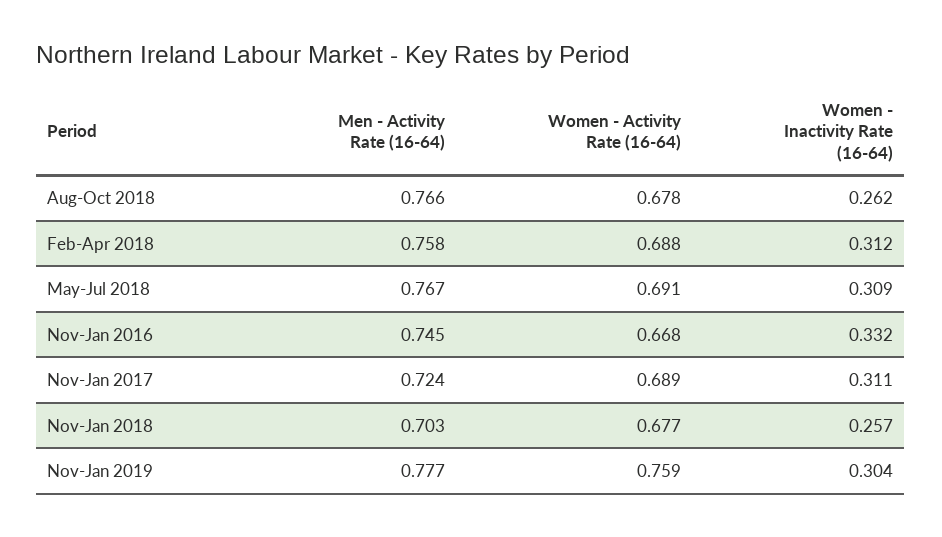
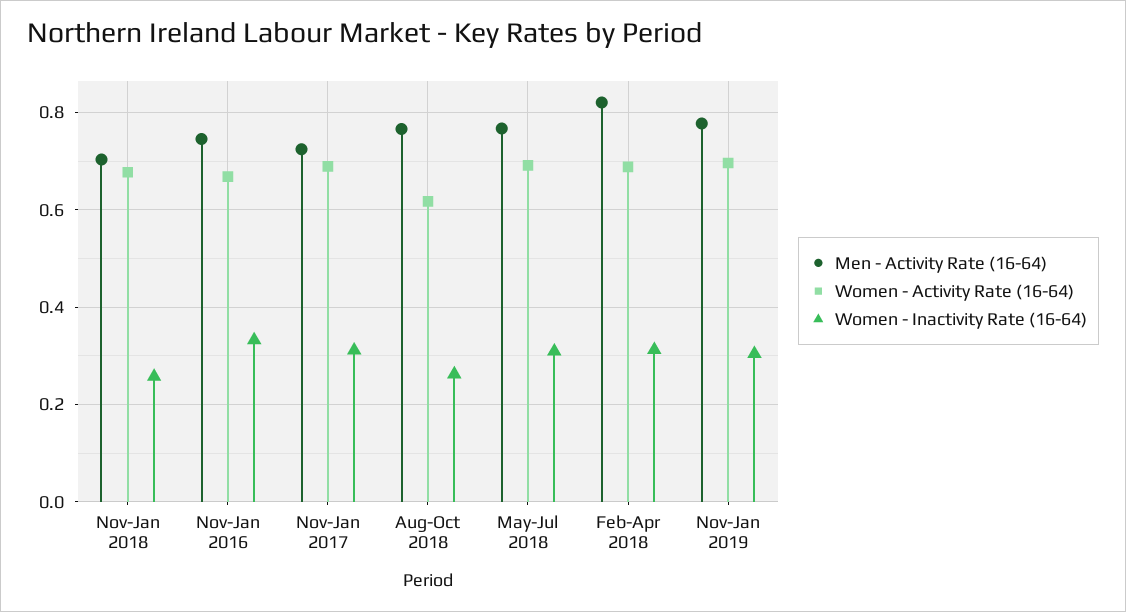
Women - Activity Rate (16-64), Aug-Oct 2018: 0.678 -> 0.62
Men - Activity Rate (16-64), Feb-Apr 2018: 0.758 -> 0.82
Women - Activity Rate (16-64), Nov-Jan 2019: 0.759 -> 0.7

